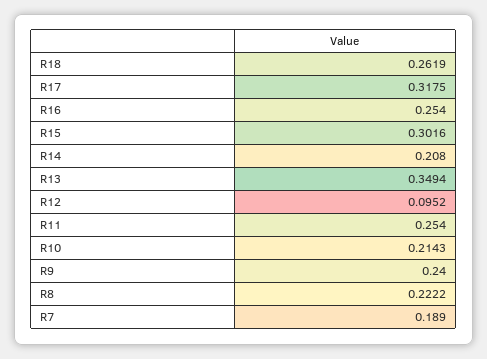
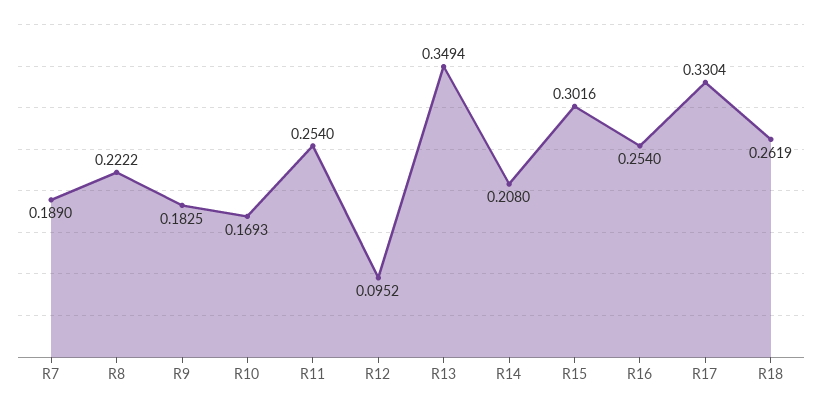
R17: 0.3175 -> 0.3304
R10: 0.2143 -> 0.1693
R9: 0.24 -> 0.1825

